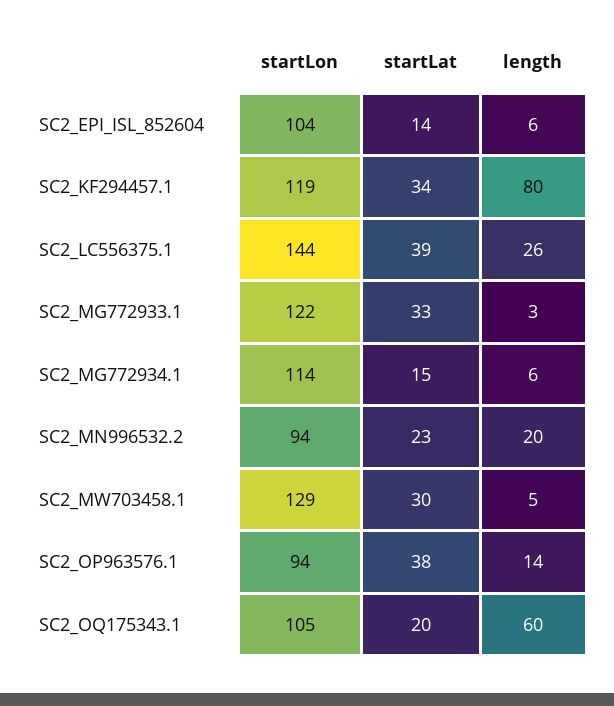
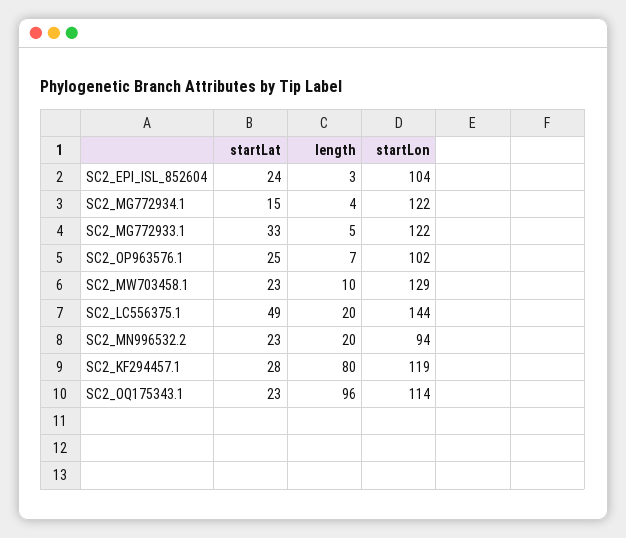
startLat, SC2_EPI_ISL_852604: 14 -> 24
length, SC2_EPI_ISL_852604: 6 -> 3
startLat, SC2_KF294457.1: 34 -> 28
startLat, SC2_LC556375.1: 39 -> 49
length, SC2_LC556375.1: 26 -> 20
length, SC2_MG772933.1: 3 -> 5
startLon, SC2_MG772934.1: 114 -> 122
length, SC2_MG772934.1: 6 -> 4
startLat, SC2_MW703458.1: 30 -> 23
length, SC2_MW703458.1: 5 -> 10
startLon, SC2_OP963576.1: 94 -> 102
startLat, SC2_OP963576.1: 38 -> 25
length, SC2_OP963576.1: 14 -> 7
startLon, SC2_OQ175343.1: 105 -> 114
startLat, SC2_OQ175343.1: 20 -> 23
length, SC2_OQ175343.1: 60 -> 96

